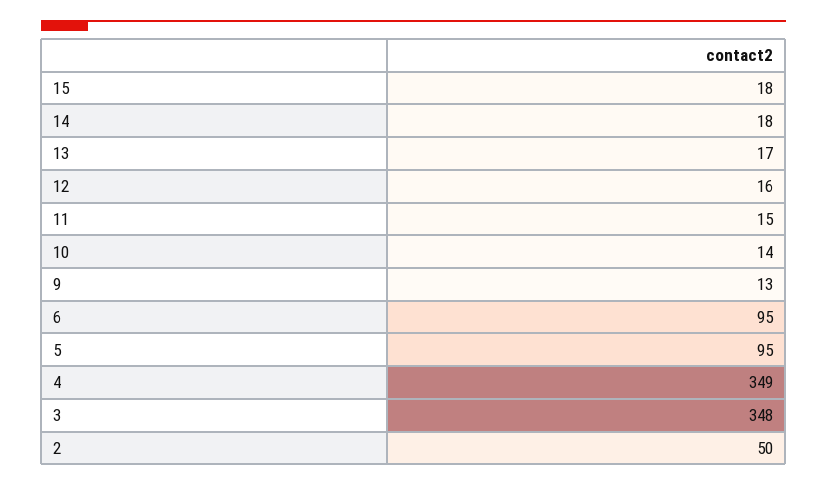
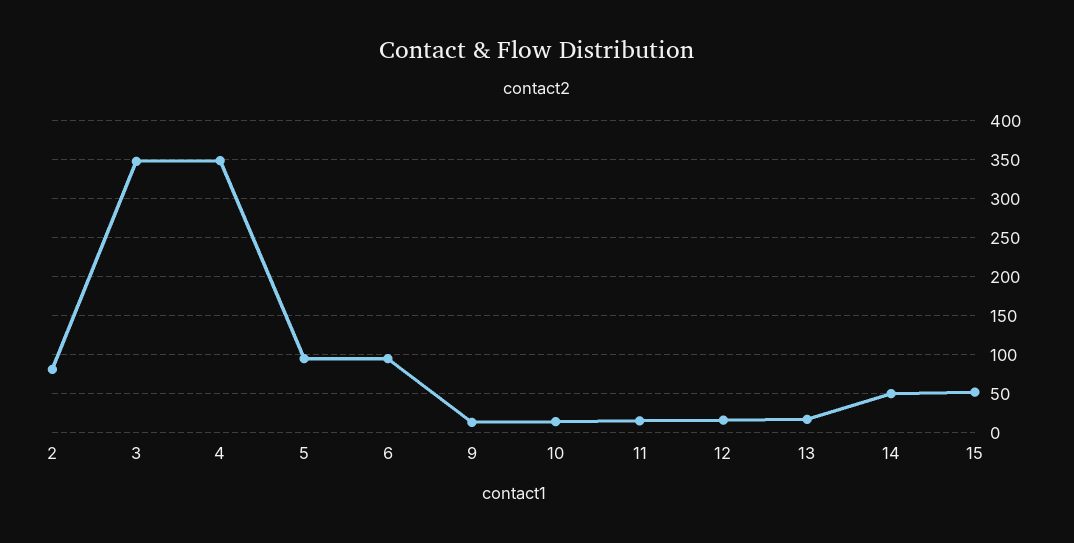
15: 18 -> 50
14: 18 -> 50
2: 50 -> 80

